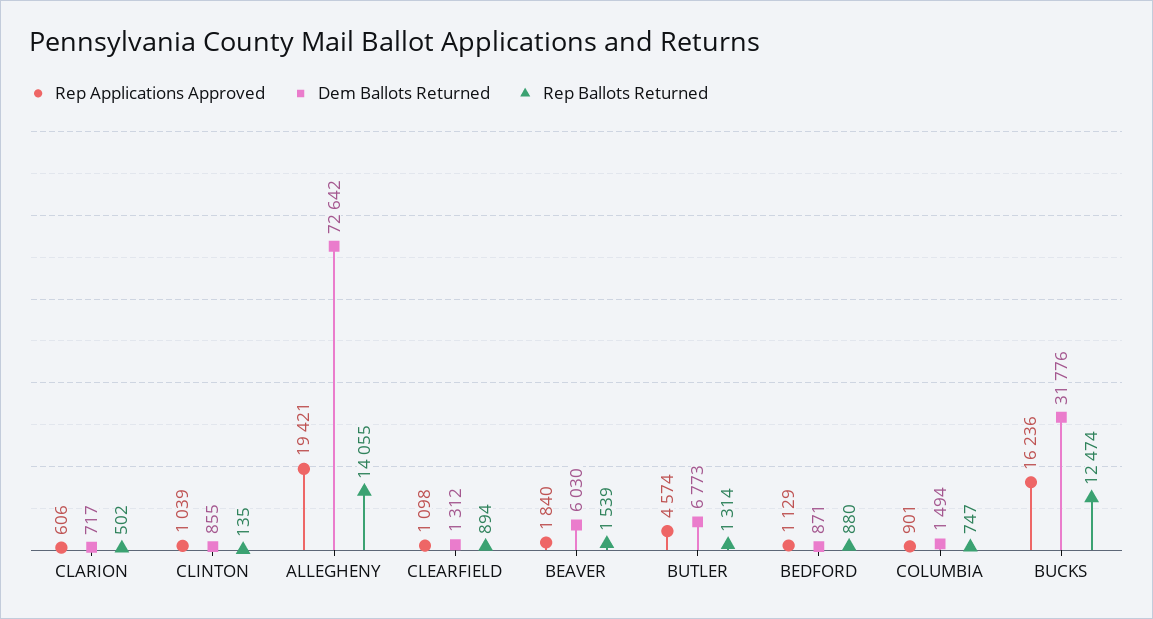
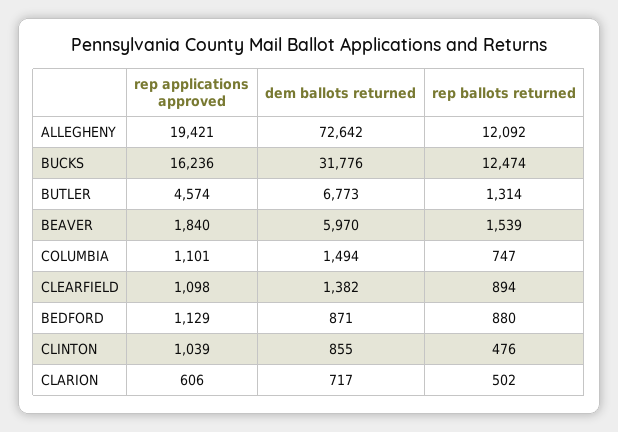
Rep Ballots Returned, CLINTON: 135 -> 476
Rep Ballots Returned, ALLEGHENY: 14055 -> 12092
Dem Ballots Returned, CLEARFIELD: 1312 -> 1382
Dem Ballots Returned, BEAVER: 6030 -> 5970
Rep Applications Approved, COLUMBIA: 901 -> 1101

